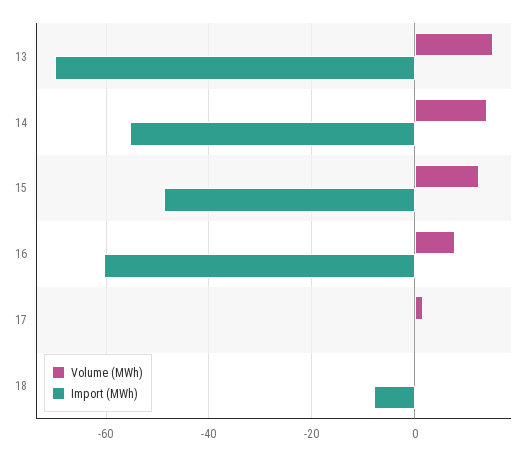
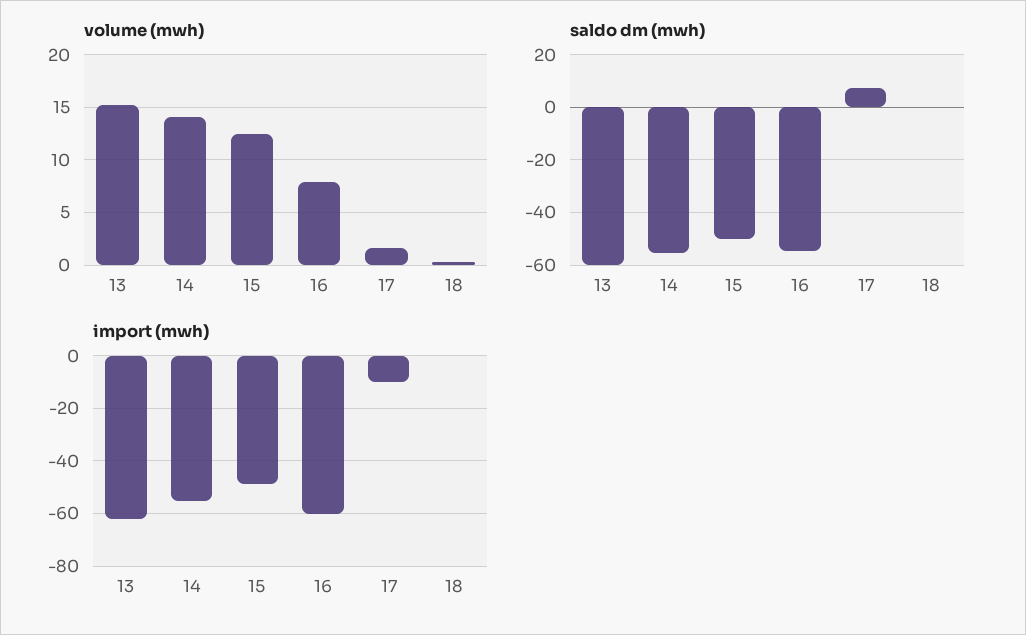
Import (MWh), 13: -70 -> -62.5
Import (MWh), 17: 0 -> -10
Import (MWh), 18: -8 -> 0
saldo dm (mwh), 13: none -> -60
saldo dm (mwh), 14: none -> -55
saldo dm (mwh), 15: none -> -50
saldo dm (mwh), 16: none -> -55
saldo dm (mwh), 17: none -> 7.5
saldo dm (mwh), 18: none -> 0

